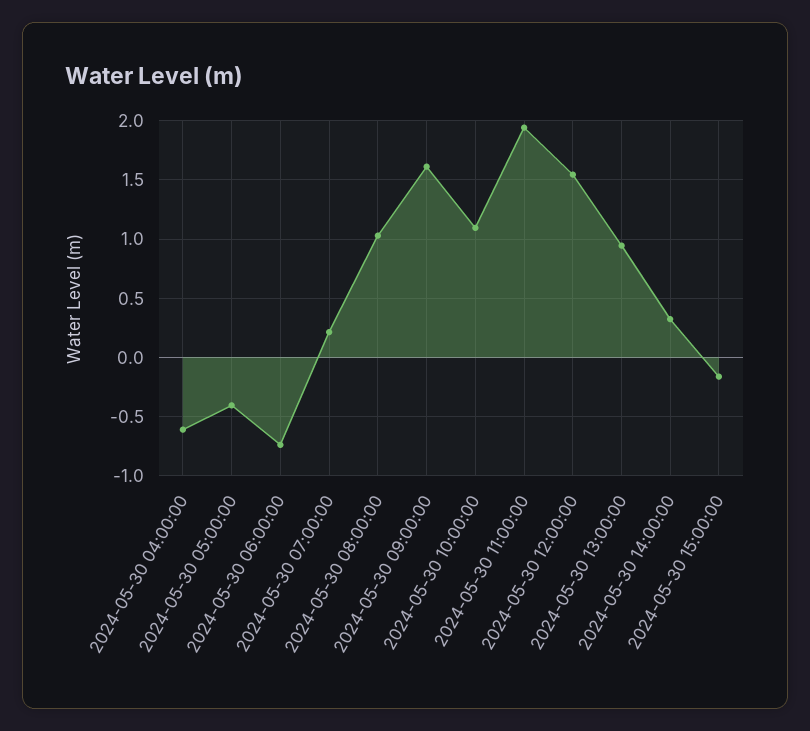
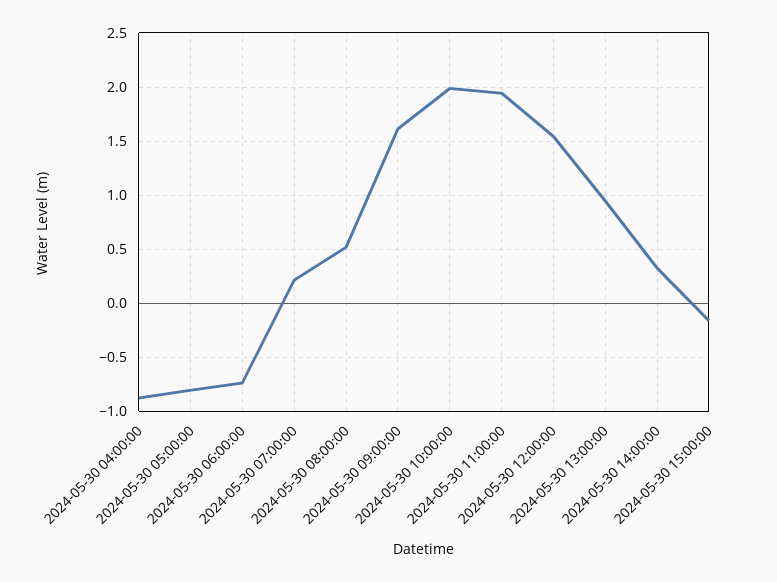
2024-05-30 04:00:00: -0.6 -> -0.9
2024-05-30 05:00:00: -0.4 -> -0.8
2024-05-30 08:00:00: 1 -> 0.5
2024-05-30 10:00:00: 1.1 -> 2

